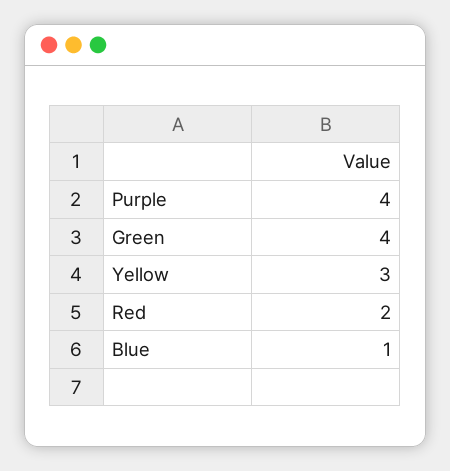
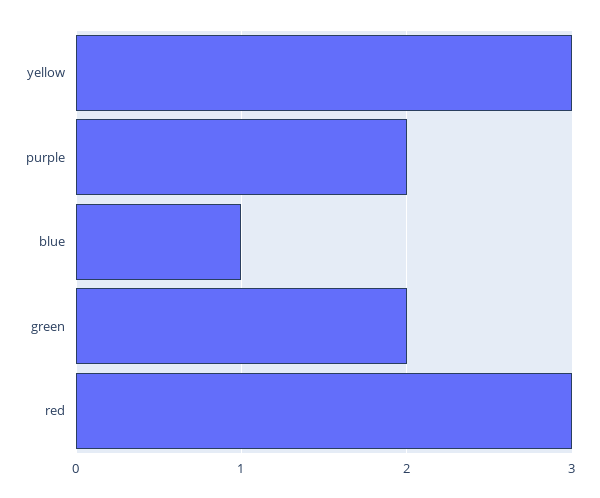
Purple: 4 -> 2
Green: 4 -> 2
Red: 2 -> 3

